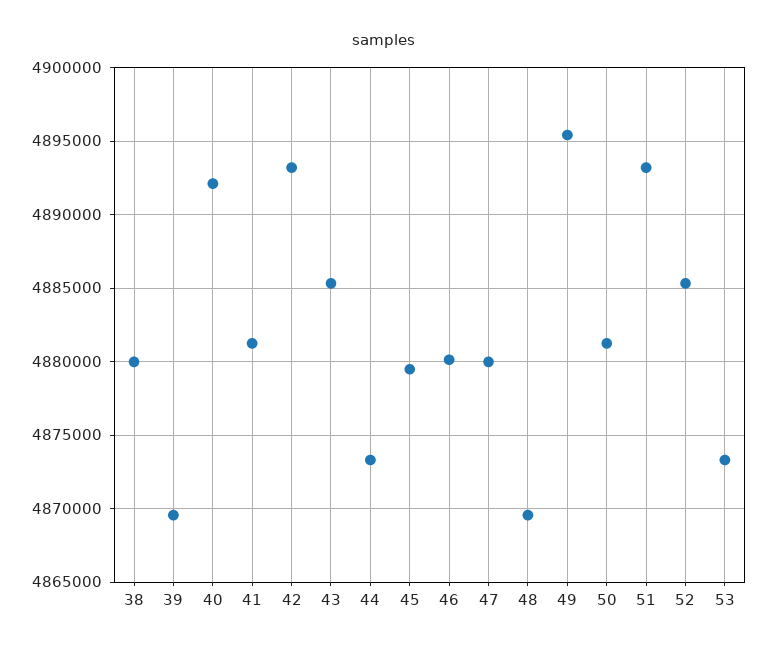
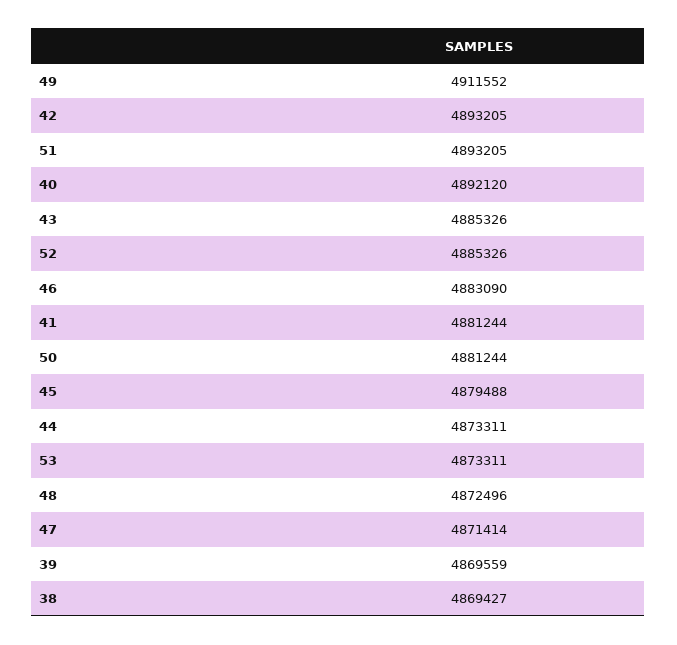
38: 4880000 -> 4869427
46: 4880000 -> 4883090
47: 4880000 -> 4871414
48: 4869500 -> 4872496
49: 4895500 -> 4911552

